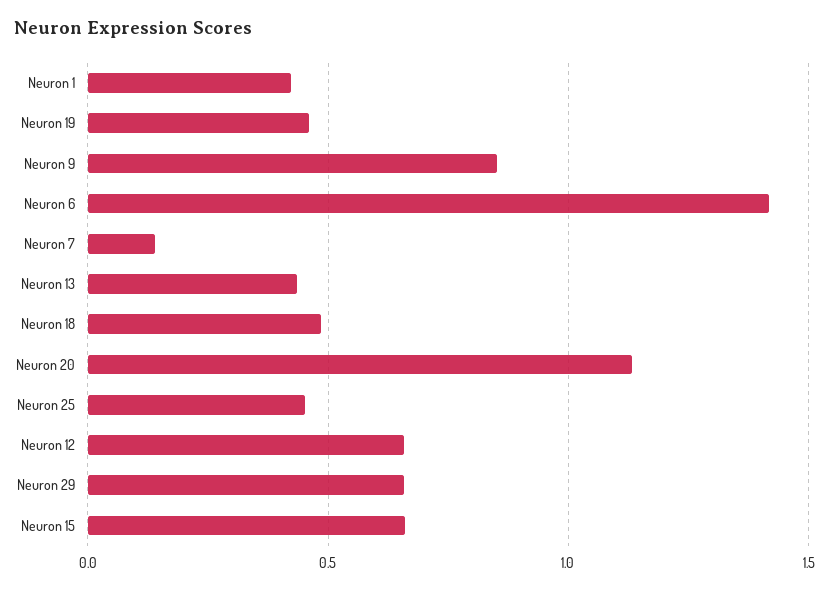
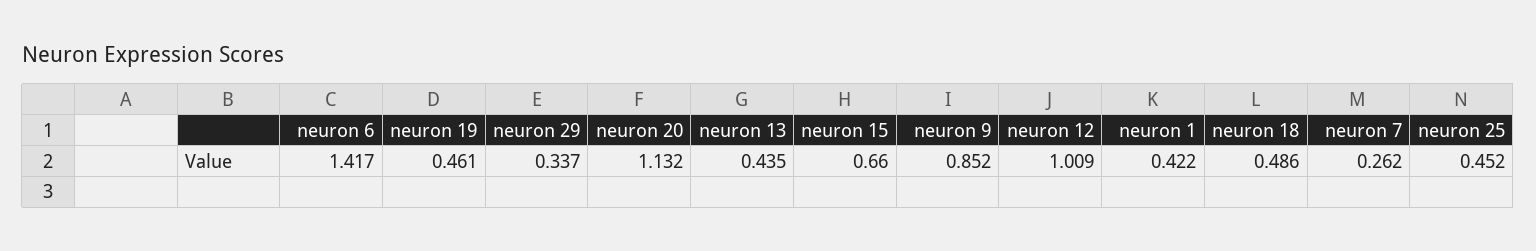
Neuron 7: 0.15 -> 0.262
Neuron 12: 0.65 -> 1.009
Neuron 29: 0.65 -> 0.337

